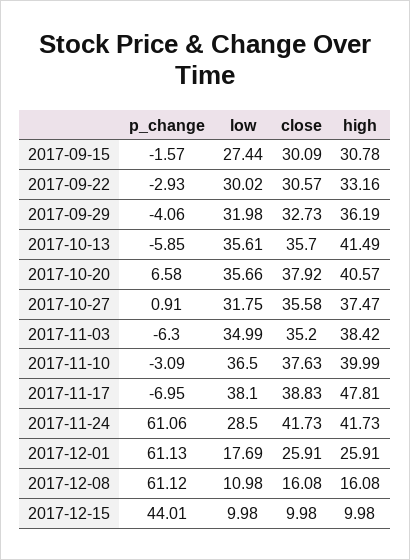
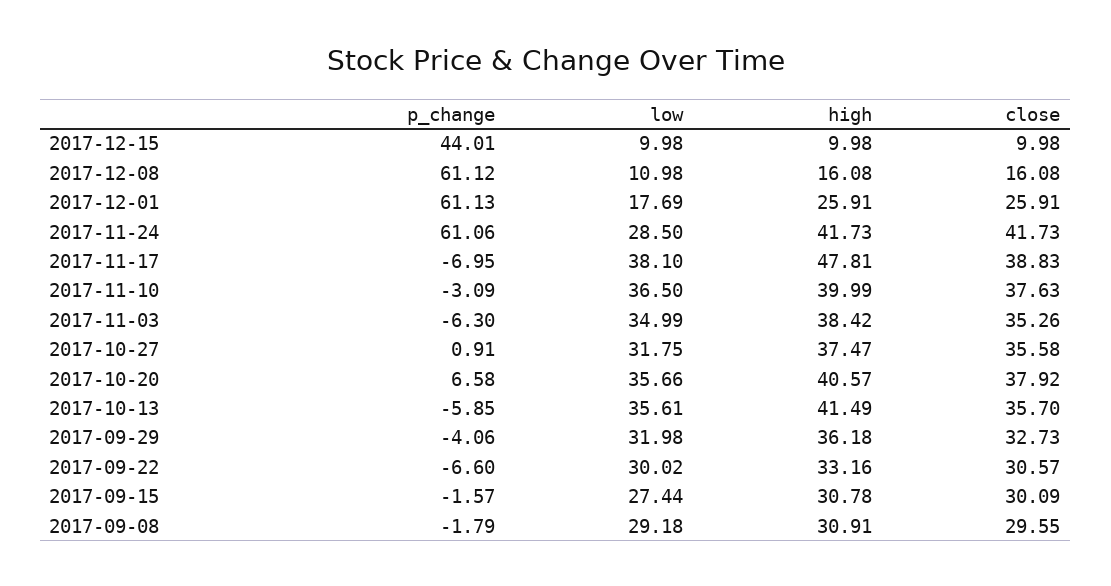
p_change, 2017-09-22: -2.93 -> -6.6
high, 2017-09-29: 36.19 -> 36.18
close, 2017-11-03: 35.2 -> 35.26
p_change, 2017-09-08: none -> -1.79
low, 2017-09-08: none -> 29.18
high, 2017-09-08: none -> 30.91
close, 2017-09-08: none -> 29.55

